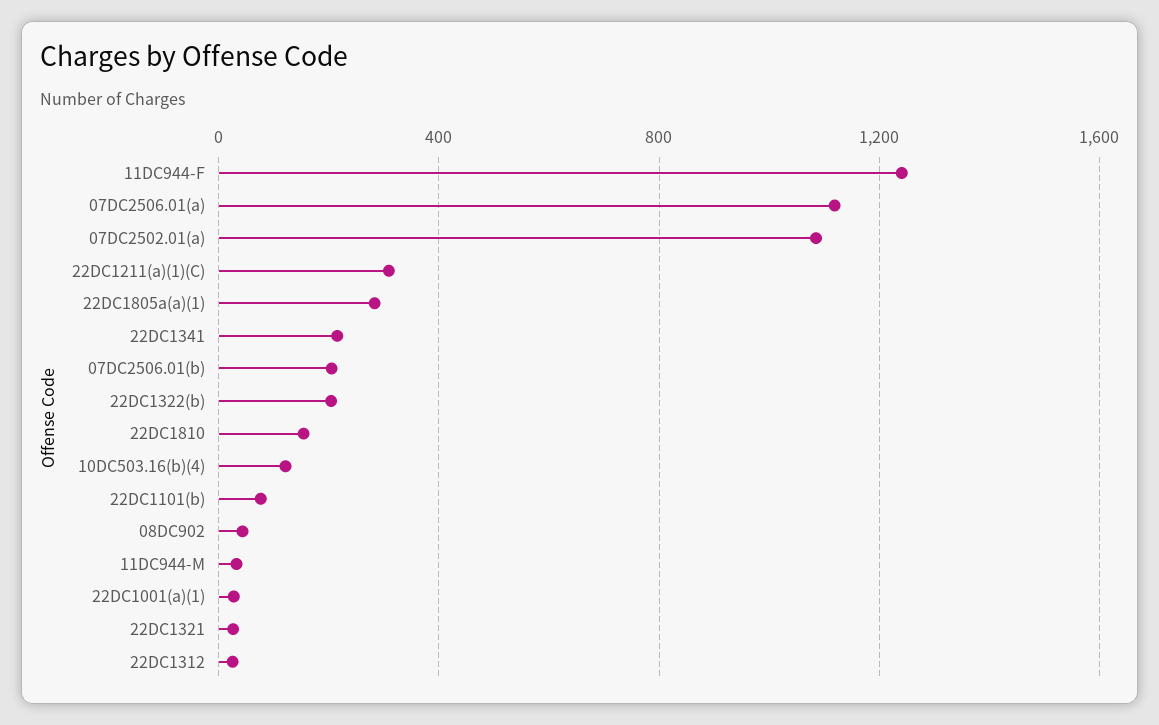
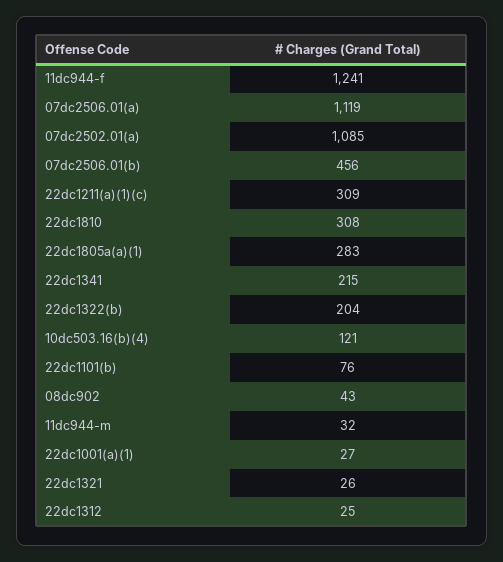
07DC2506.01(b): 200 -> 456
22DC1810: 150 -> 308

